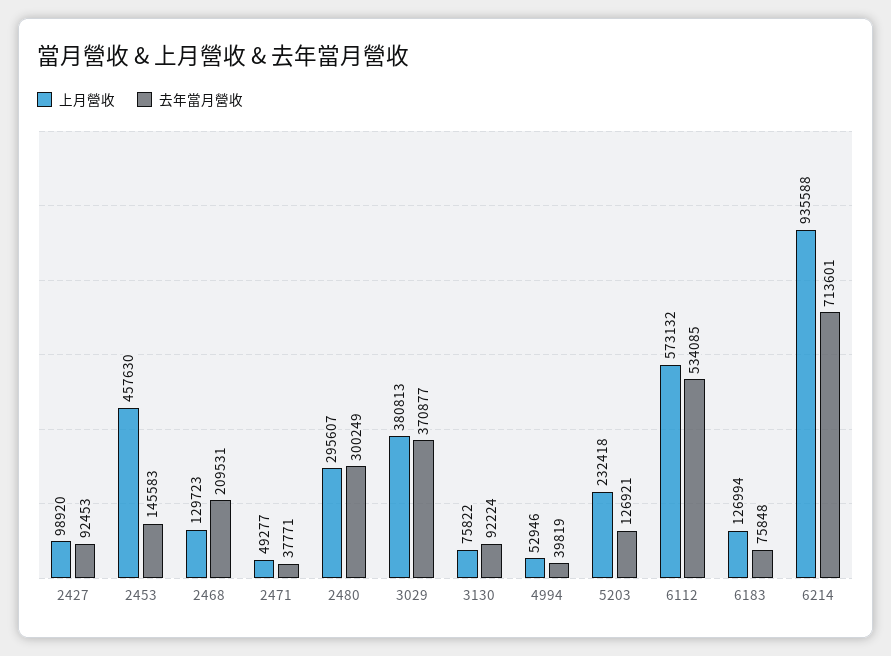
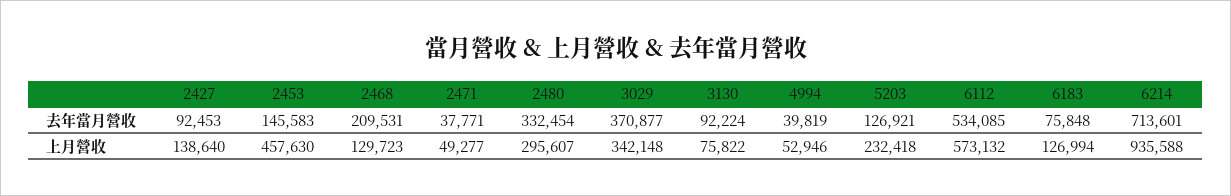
上月營收, 2427: 98920 -> 138640
去年當月營收, 2480: 300249 -> 332454
上月營收, 3029: 380813 -> 342148

